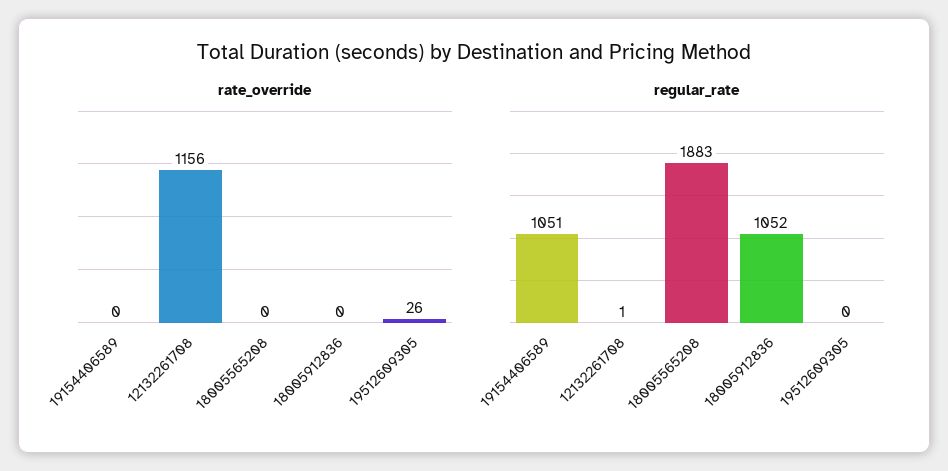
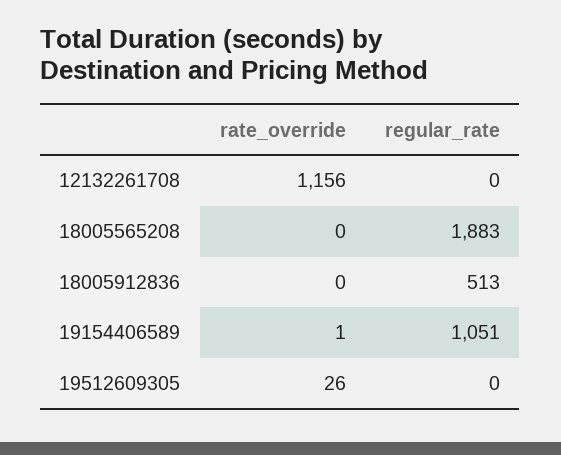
rate_override, 19154406589: 0 -> 1
regular_rate, 12132261708: 1 -> 0
regular_rate, 18005912836: 1052 -> 513

